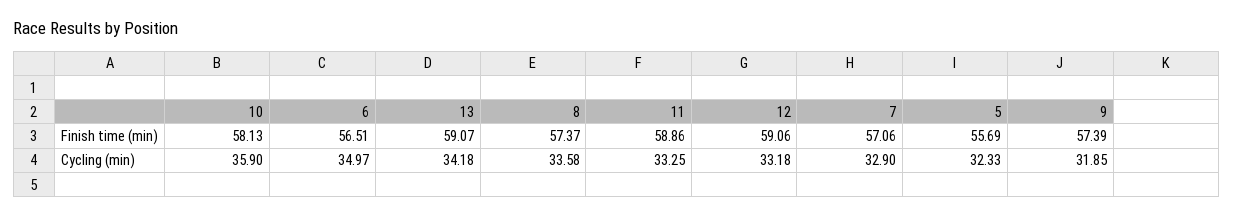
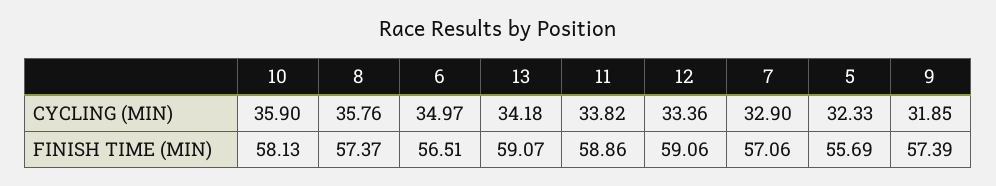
8, Cycling (min): 33.58 -> 35.76
11, Cycling (min): 33.25 -> 33.82
12, Cycling (min): 33.18 -> 33.36

